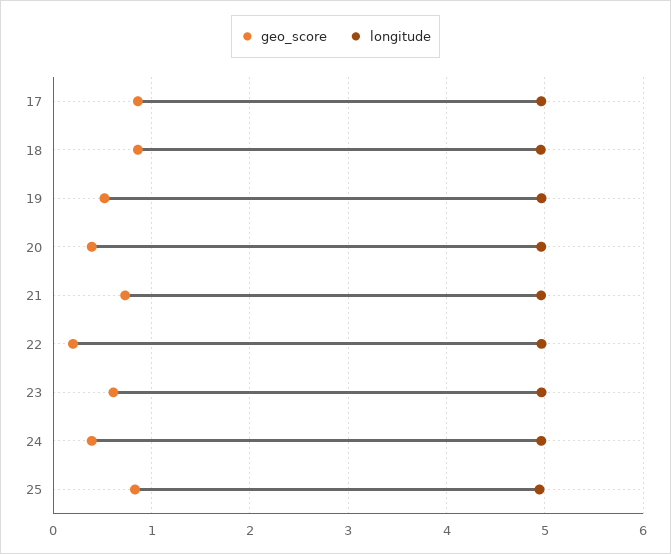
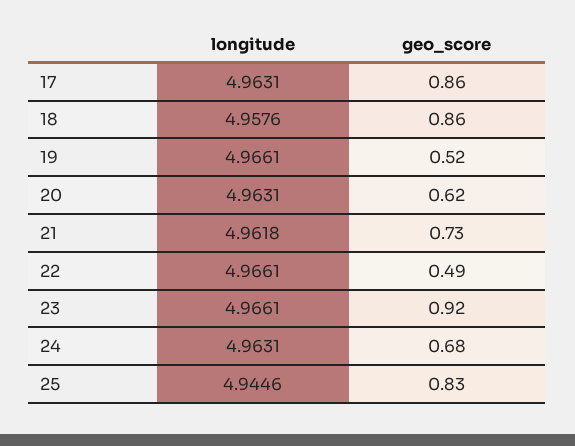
geo_score, 20: 0.4 -> 0.62
geo_score, 22: 0.2 -> 0.49
geo_score, 23: 0.6 -> 0.92
geo_score, 24: 0.4 -> 0.68

